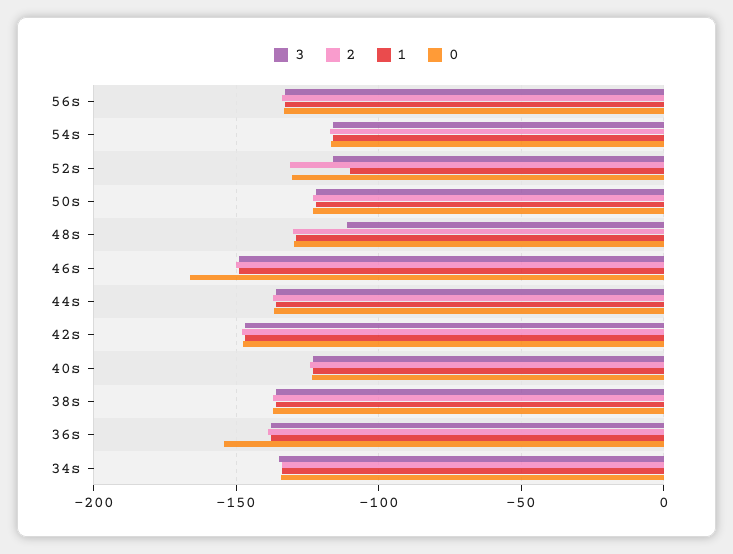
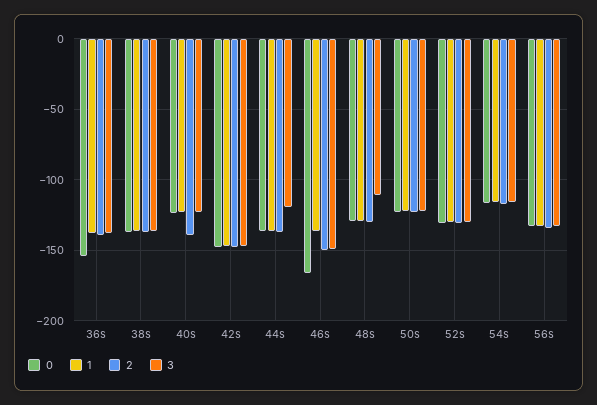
3, 52s: -115 -> -130
1, 52s: -110 -> -130
1, 46s: -150 -> -135
3, 44s: -135 -> -120
2, 40s: -125 -> -140
3, 34s: -135 -> none
2, 34s: -135 -> none
1, 34s: -135 -> none
0, 34s: -135 -> none

